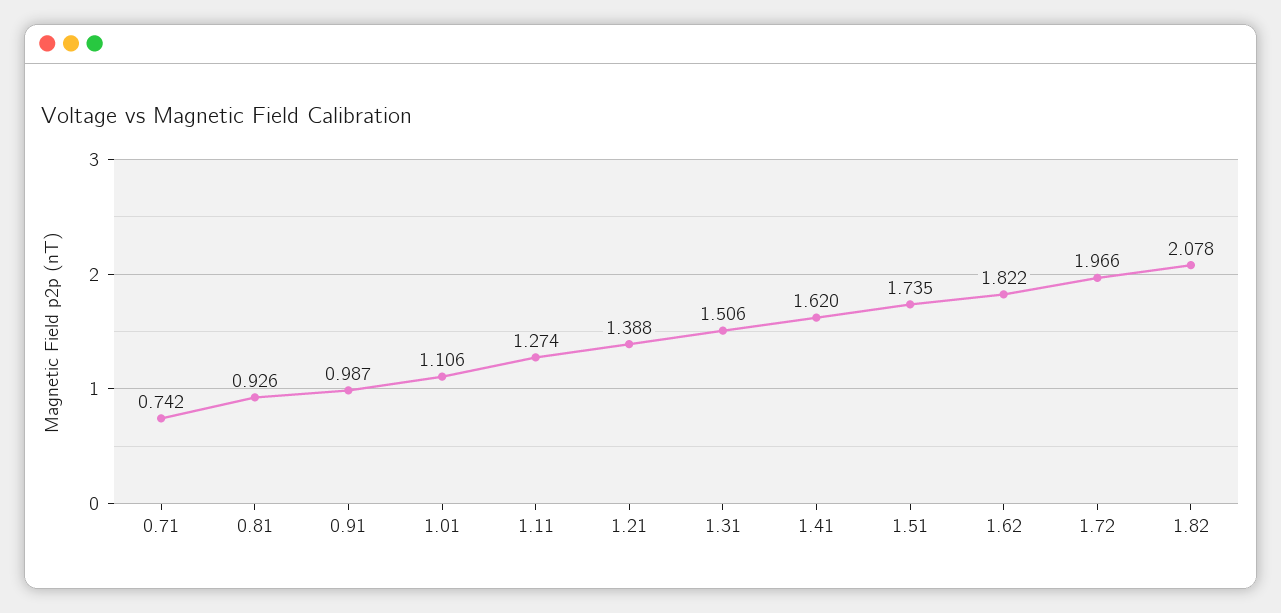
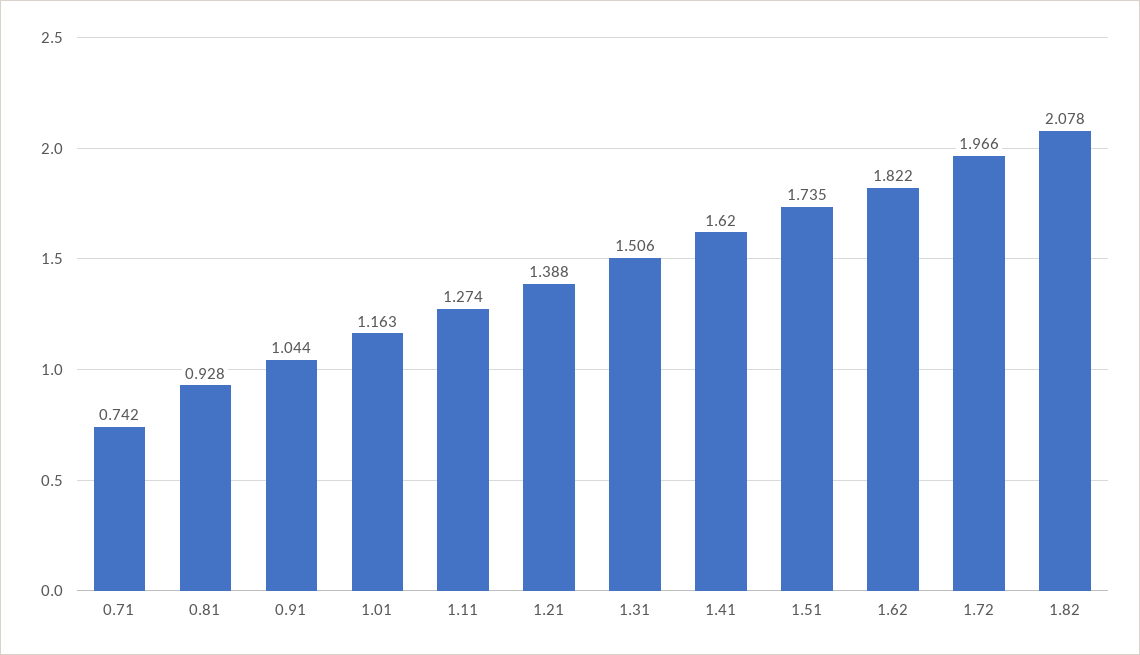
0.81: 0.926 -> 0.928
0.91: 0.987 -> 1.044
1.01: 1.106 -> 1.163

